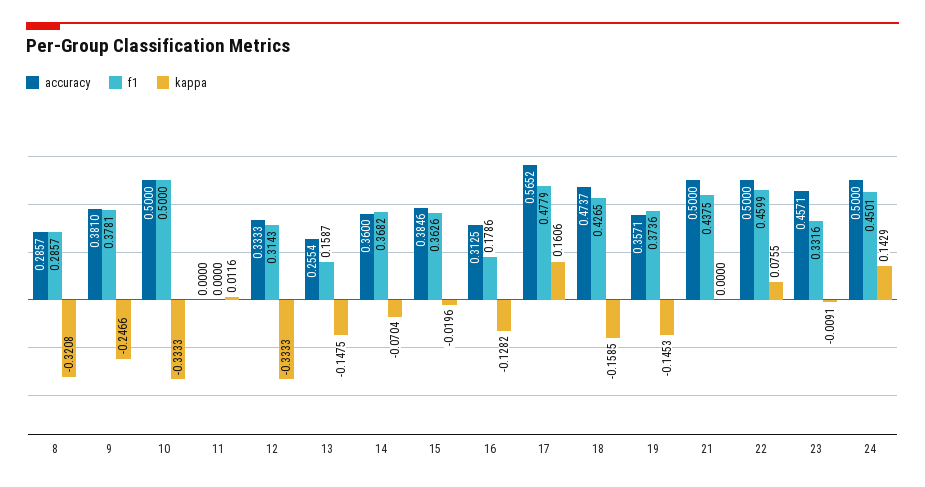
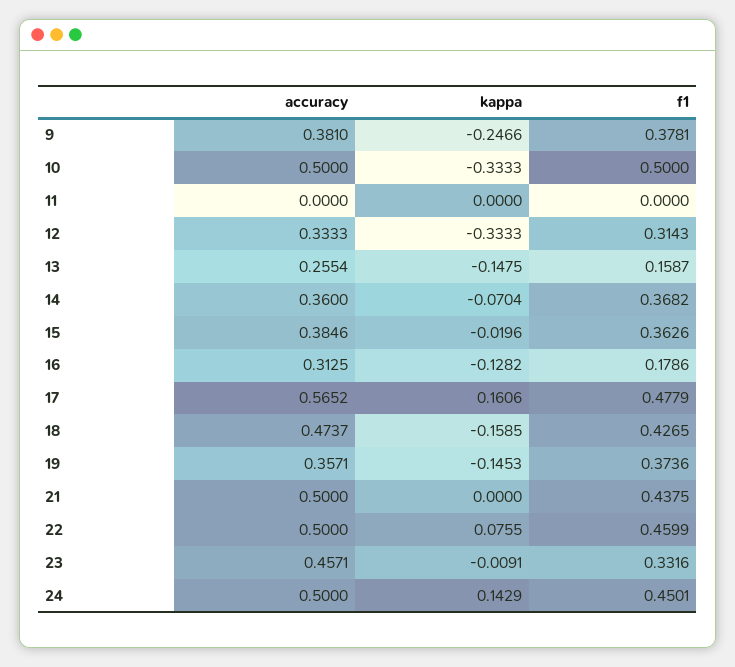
accuracy, 8: 0.2857 -> none
f1, 8: 0.2857 -> none
kappa, 8: -0.3208 -> none
kappa, 11: 0.0116 -> 0

